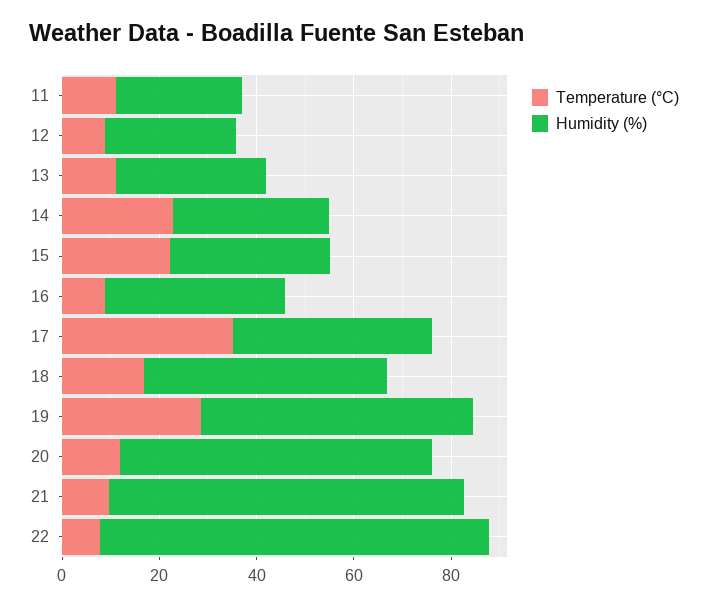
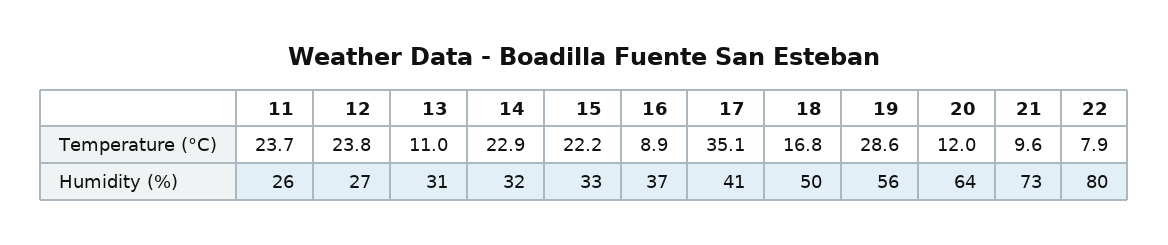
Temperature (°C), 11: 10 -> 23.7
Temperature (°C), 12: 10 -> 23.8

